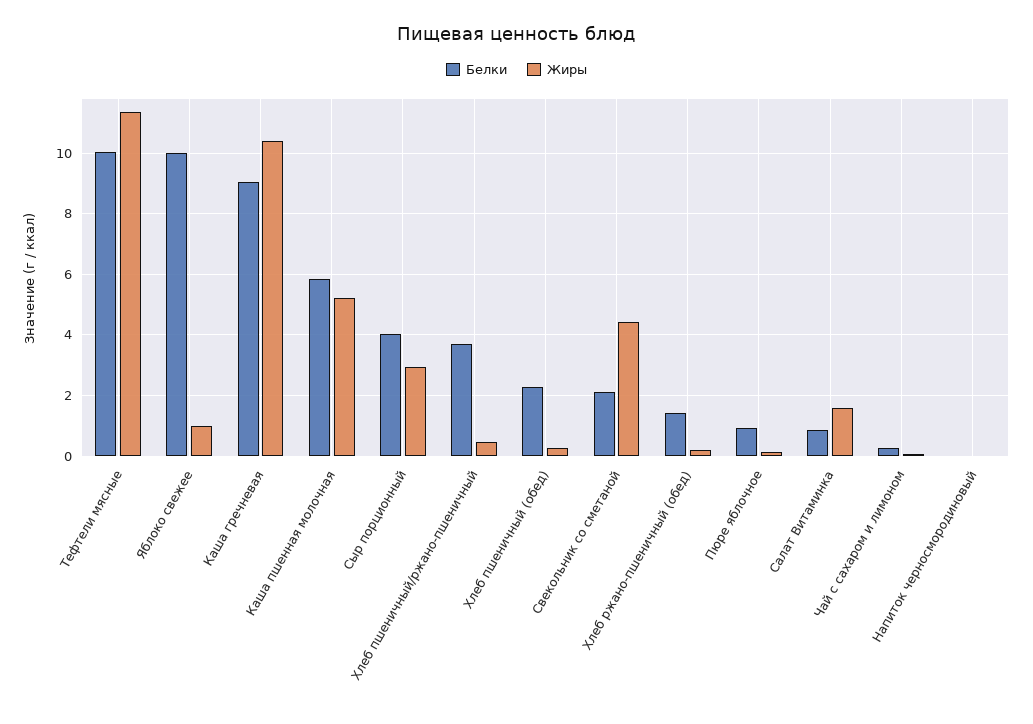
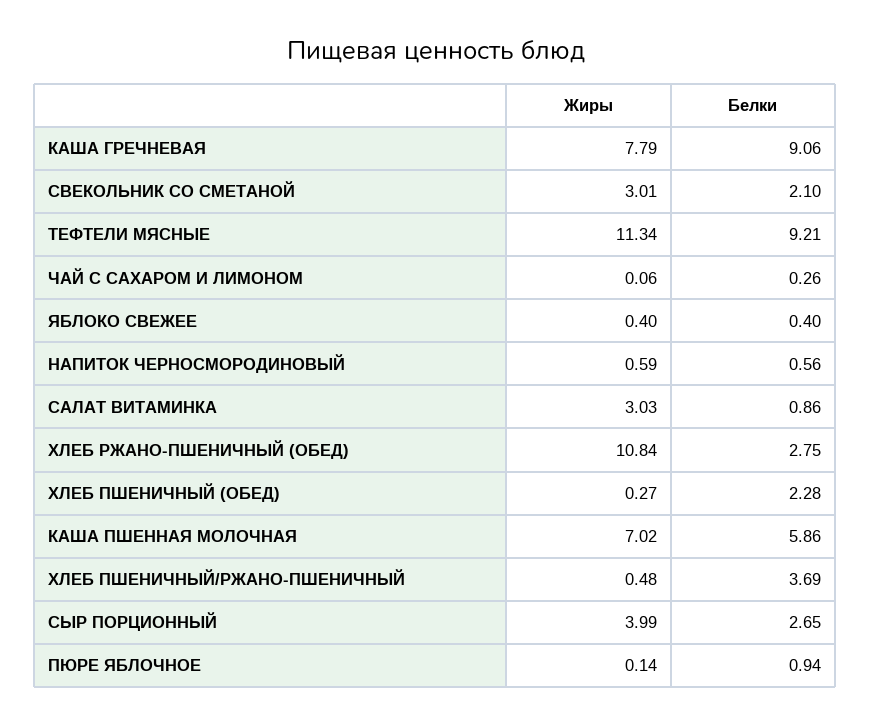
Белки, Тефтели мясные: 10 -> 9.21
Белки, Яблоко свежее: 10 -> 0.4
Жиры, Яблоко свежее: 1 -> 0.4
Жиры, Каша гречневая: 10.4 -> 7.79
Жиры, Каша пшенная молочная: 5.2 -> 7.02
Белки, Сыр порционный: 4 -> 2.65
Жиры, Сыр порционный: 3 -> 3.99
Жиры, Свекольник со сметаной: 4.4 -> 3.01
Белки, Хлеб ржано-пшеничный (обед): 1.4 -> 2.75
Жиры, Хлеб ржано-пшеничный (обед): 0.2 -> 10.84
Жиры, Салат Витаминка: 1.6 -> 3.03
Белки, Напиток черносмородиновый: 0 -> 0.56
Жиры, Напиток черносмородиновый: 0 -> 0.59

